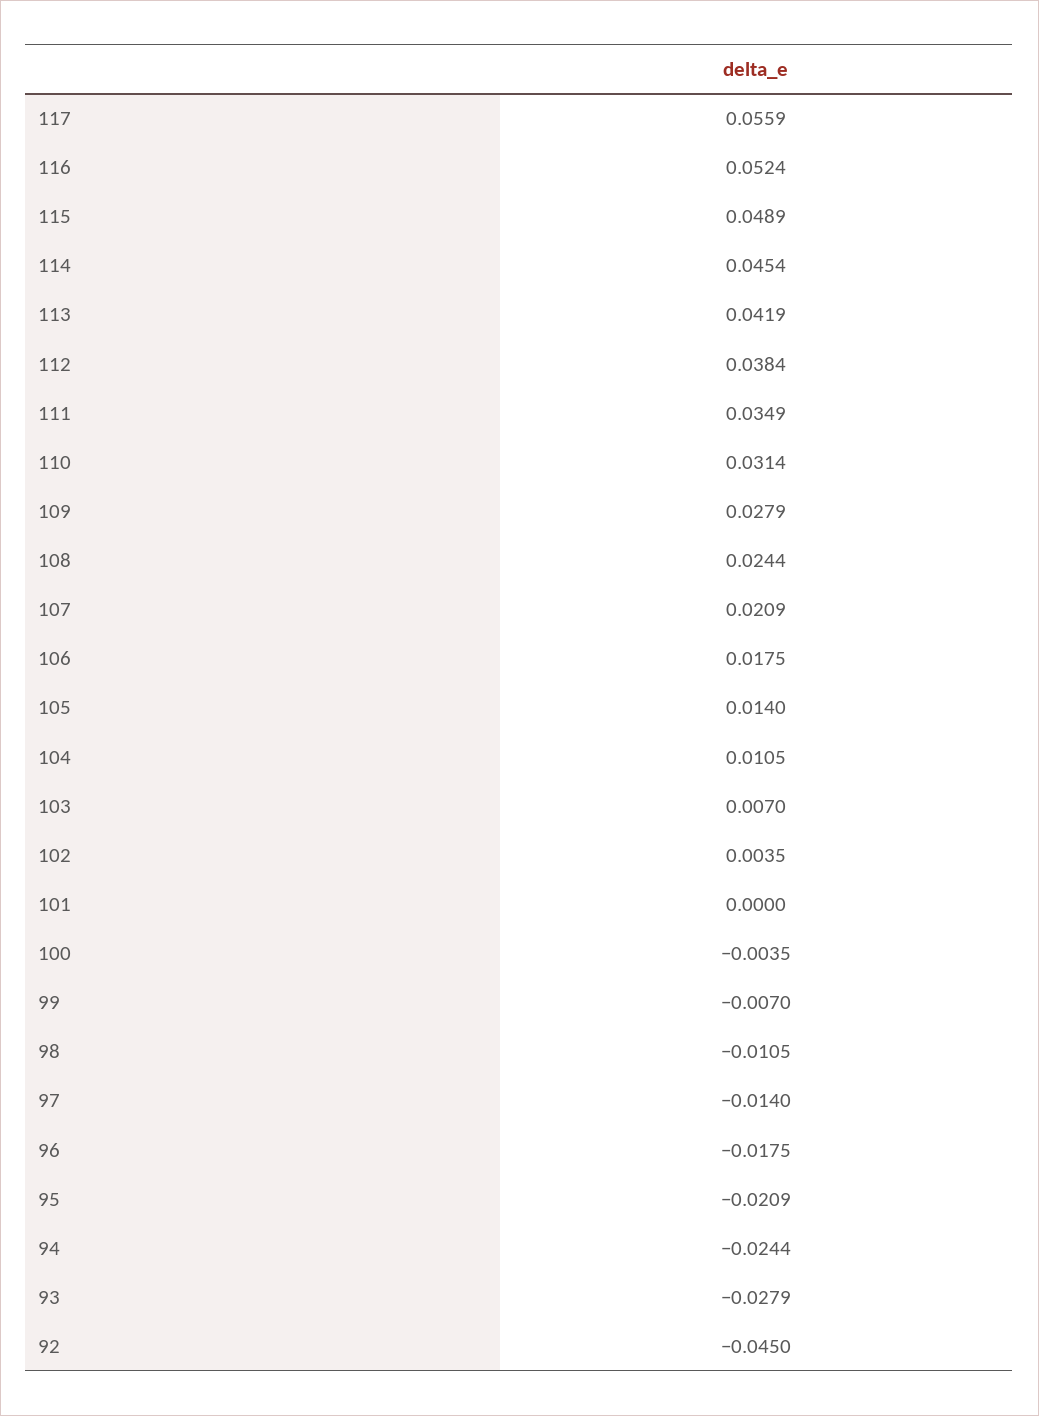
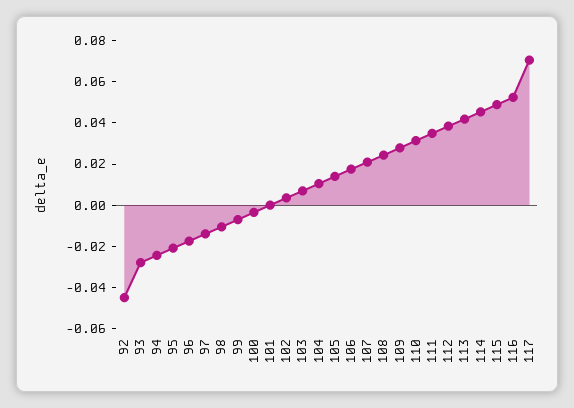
117: 0.0559 -> 0.07

